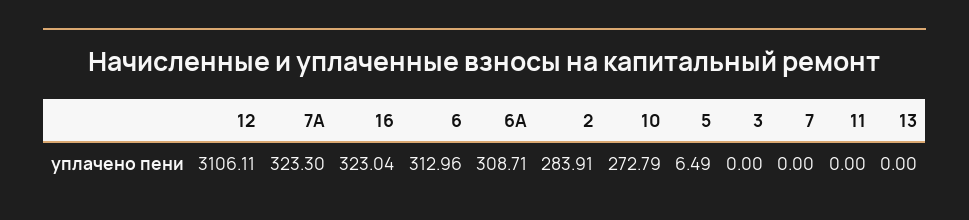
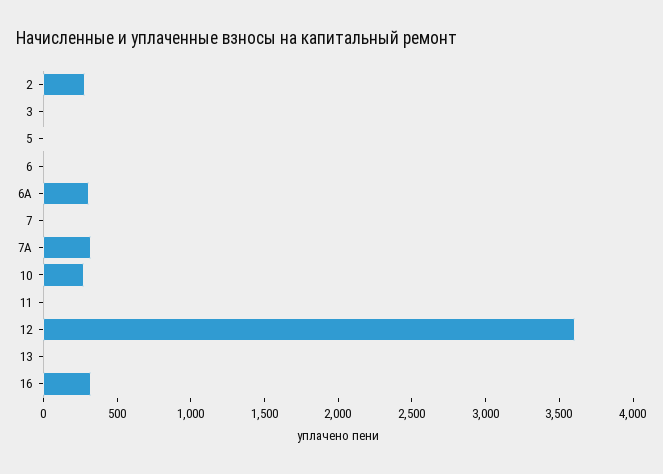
12: 3106.11 -> 3600
6: 312.96 -> 0

